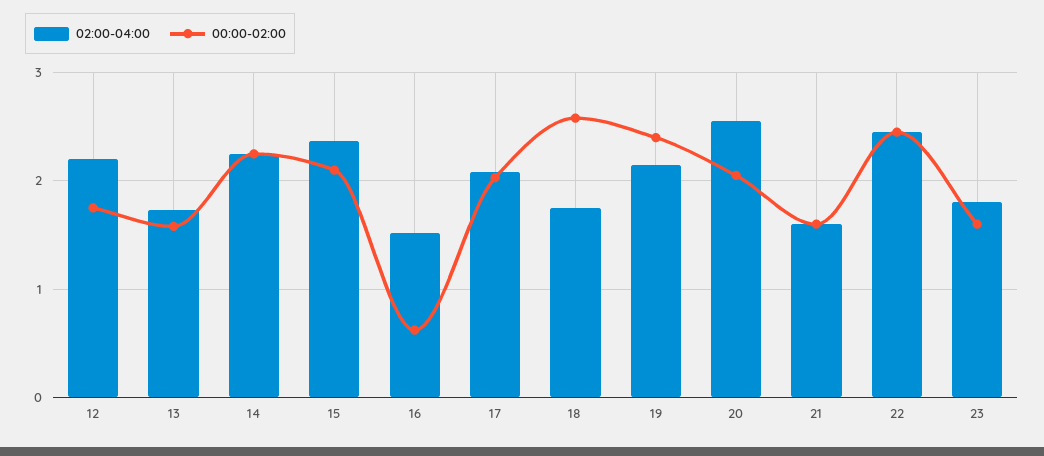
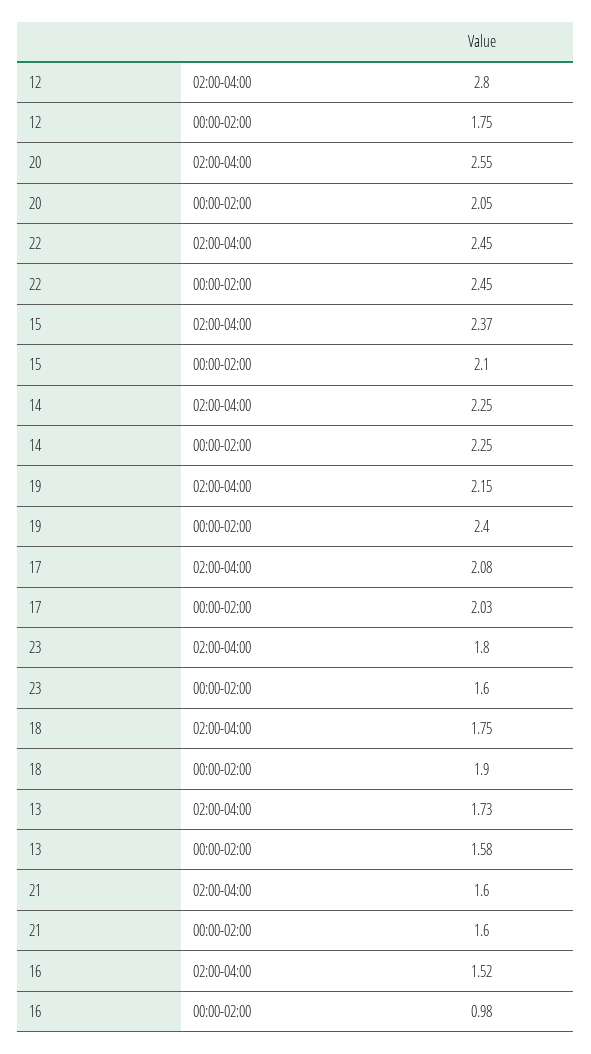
02:00-04:00, 12: 2.2 -> 2.8
00:00-02:00, 16: 0.6 -> 0.98
00:00-02:00, 18: 2.6 -> 1.9

